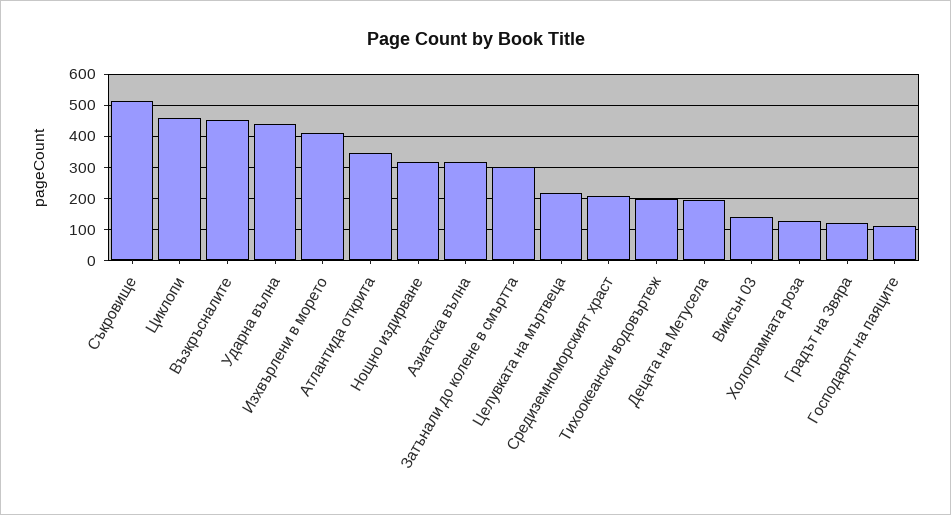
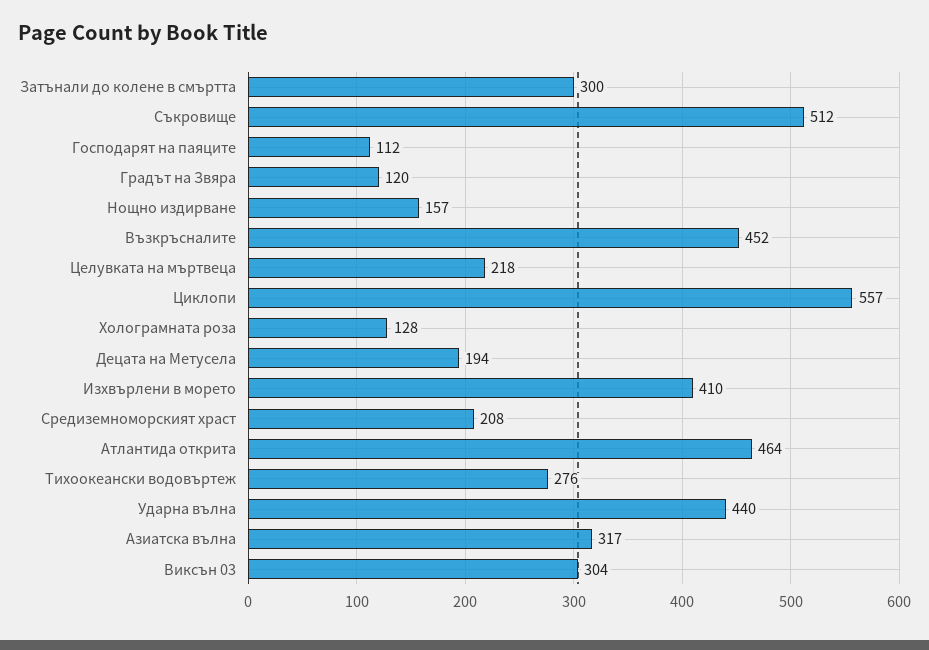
Циклопи: 460 -> 557
Атлантида открита: 340 -> 464
Нощно издирване: 320 -> 157
Тихоокеански водовъртеж: 200 -> 276
Виксън 03: 140 -> 304

